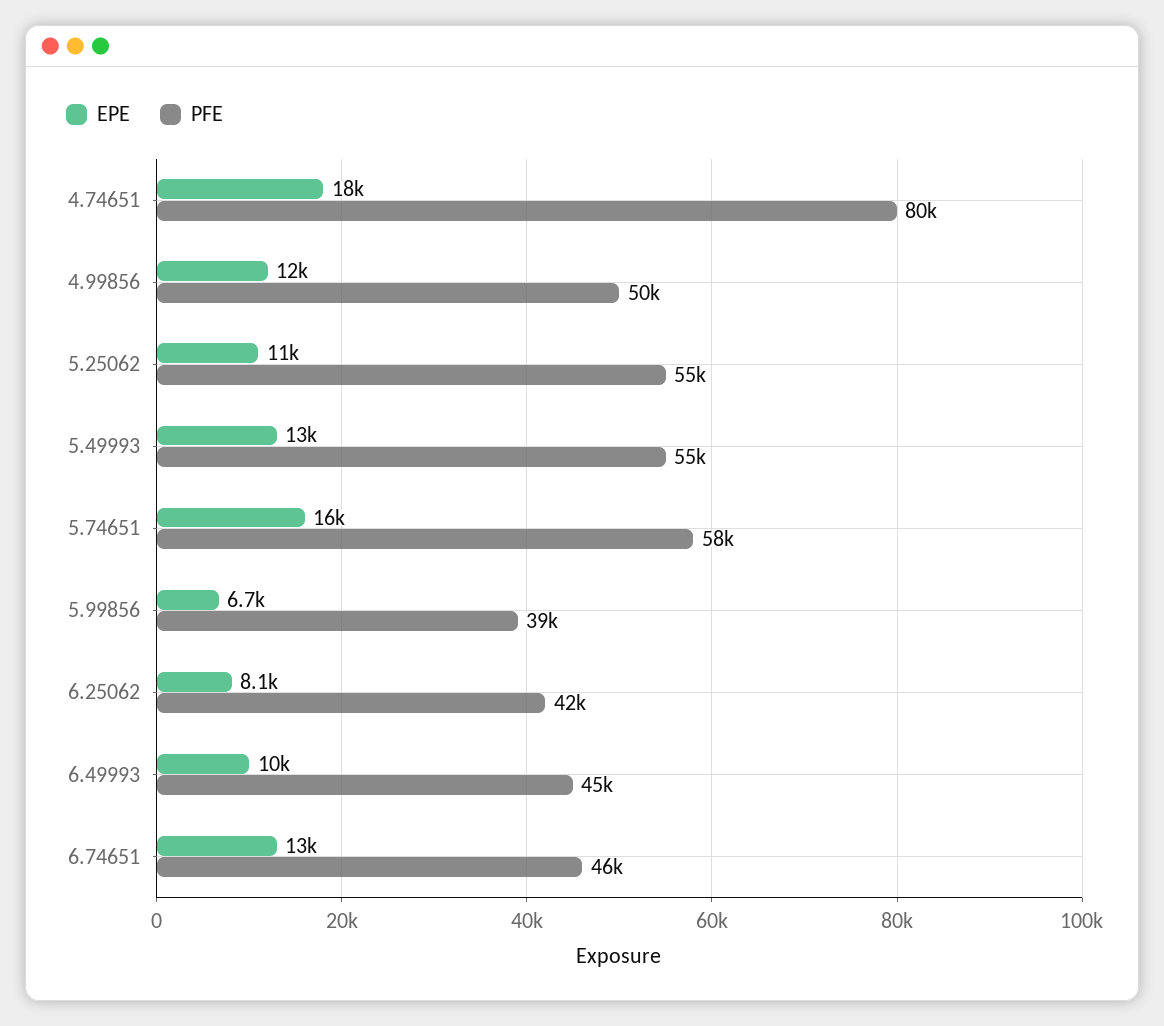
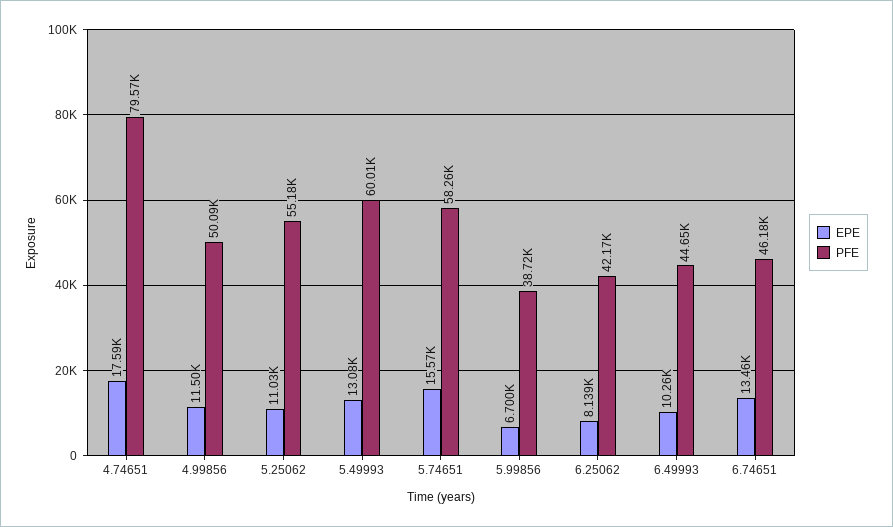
PFE, 5.49993: 55000 -> 60010

